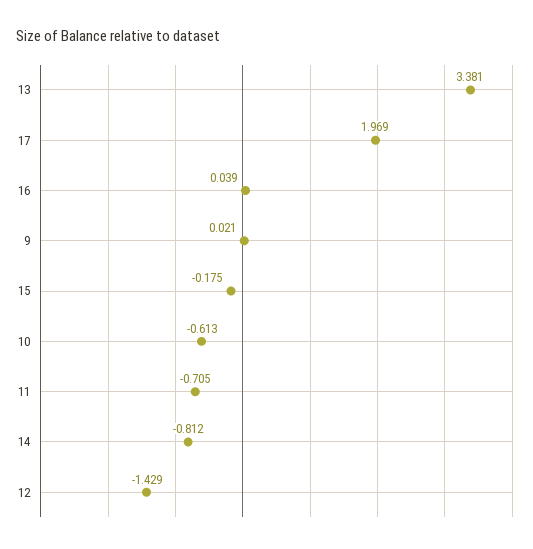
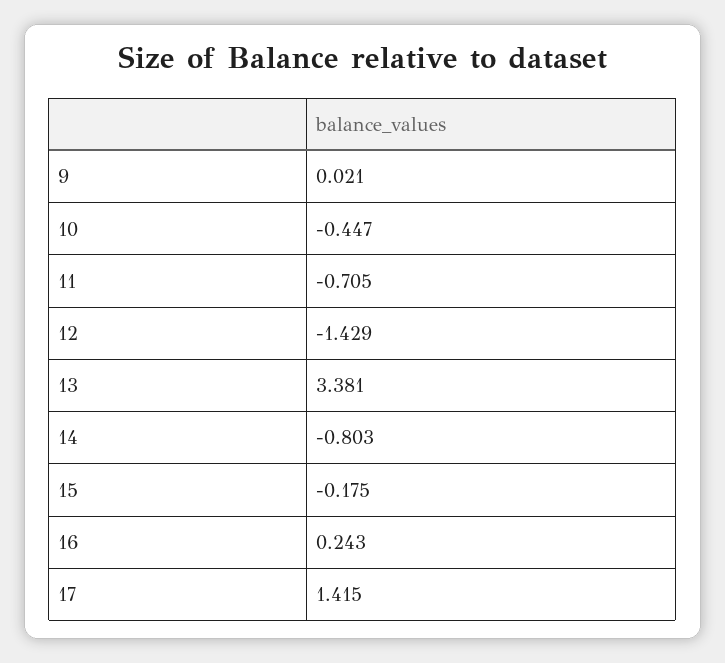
17: 1.969 -> 1.415
16: 0.039 -> 0.243
10: -0.613 -> -0.447
14: -0.812 -> -0.803

